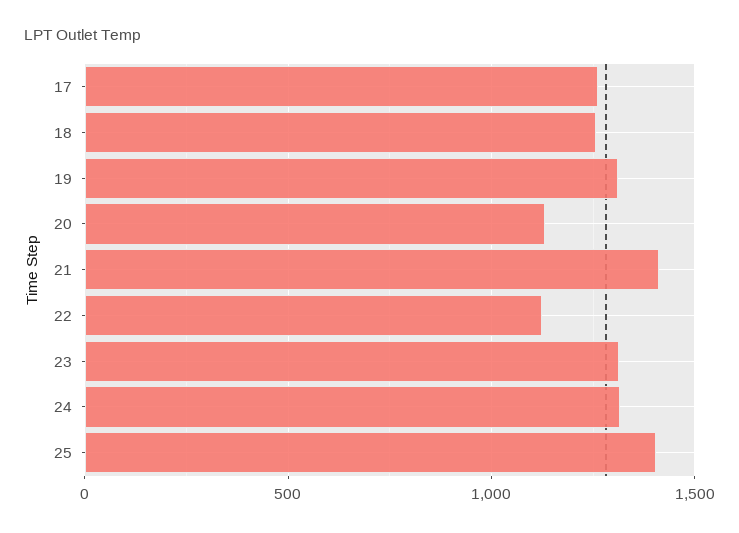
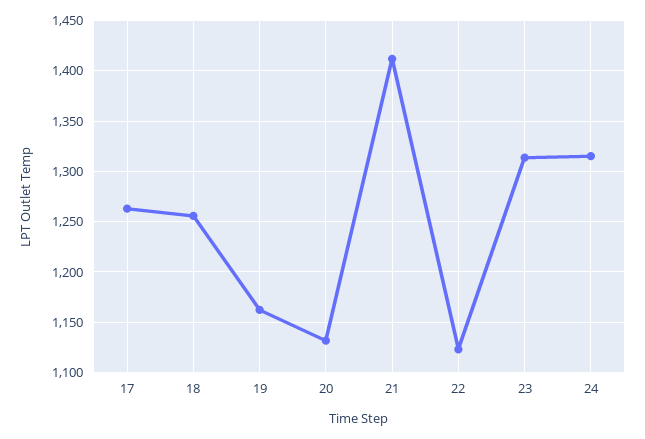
19: 1300 -> 1160
25: 1400 -> none

